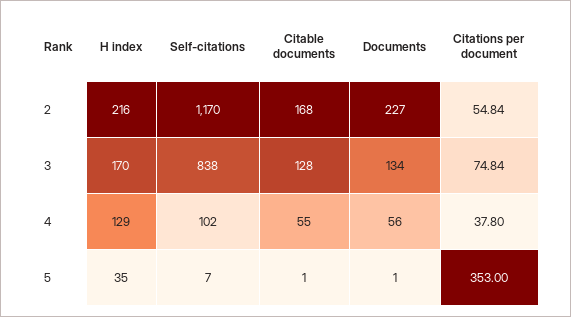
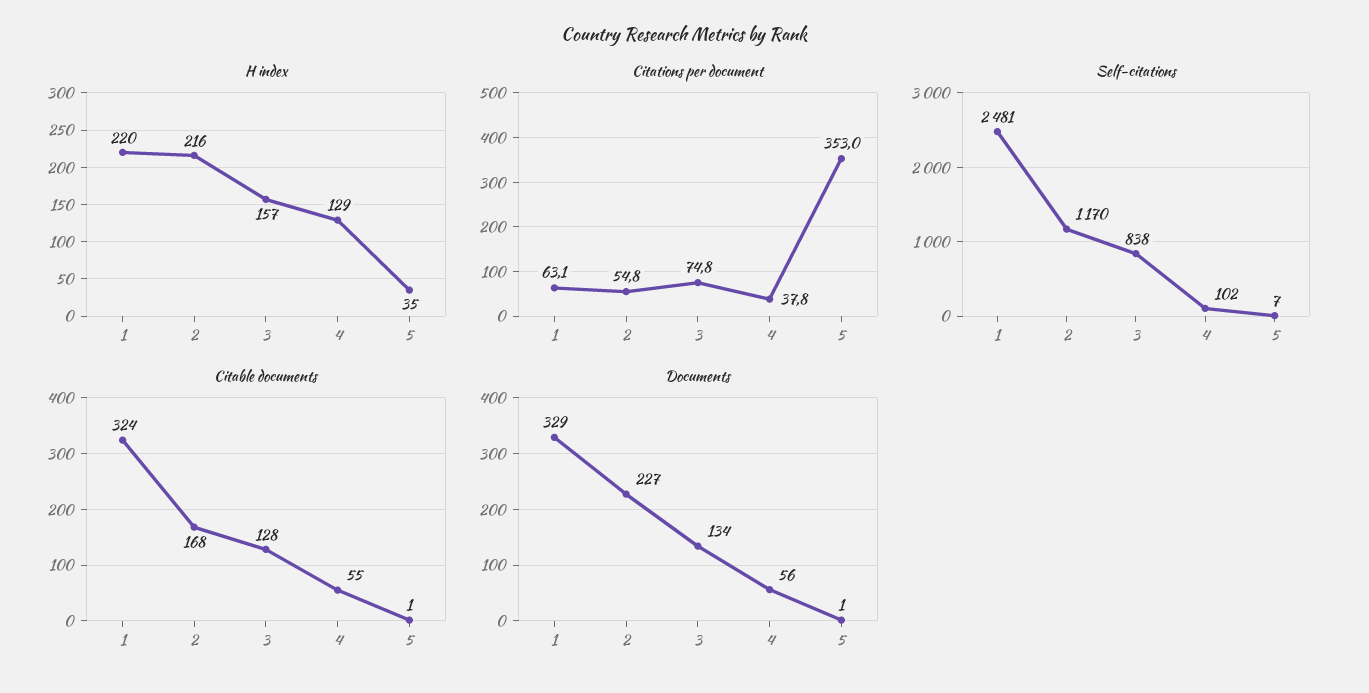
H index, 3: 170 -> 157
H index, 1: none -> 220
Citations per document, 1: none -> 63.1
Self-citations, 1: none -> 2481
Citable documents, 1: none -> 324
Documents, 1: none -> 329

